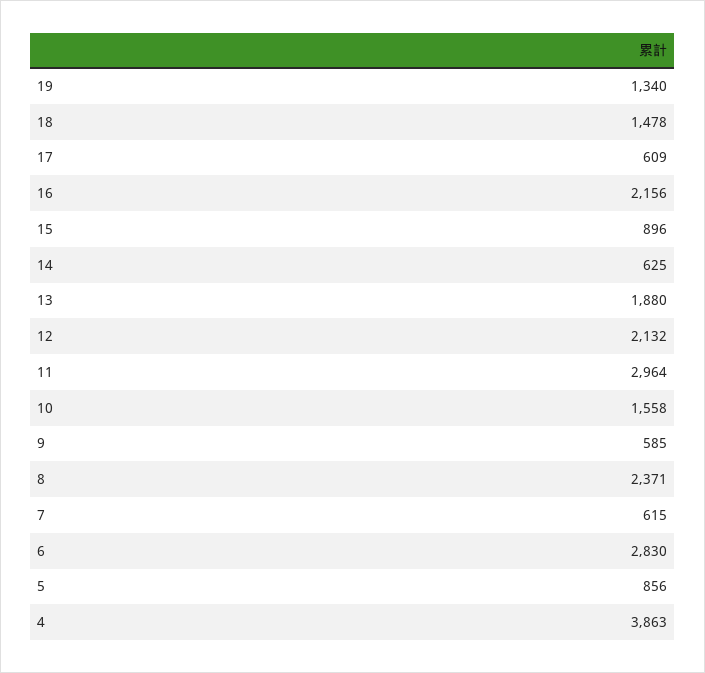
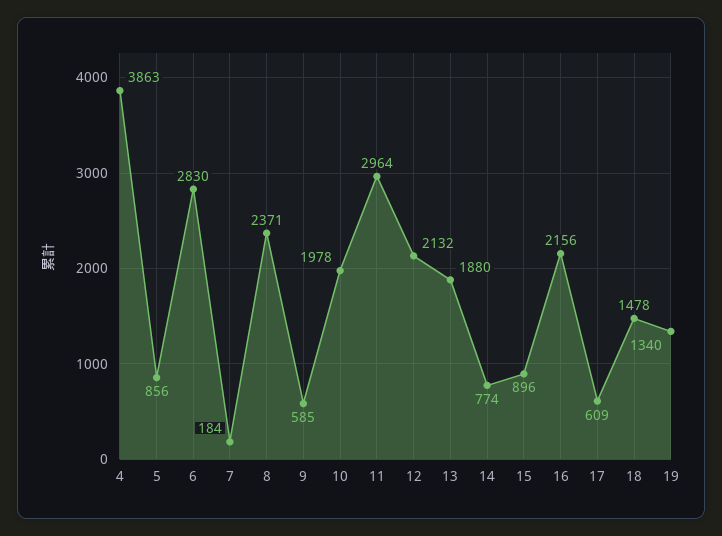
14: 625 -> 774
10: 1558 -> 1978
7: 615 -> 184

